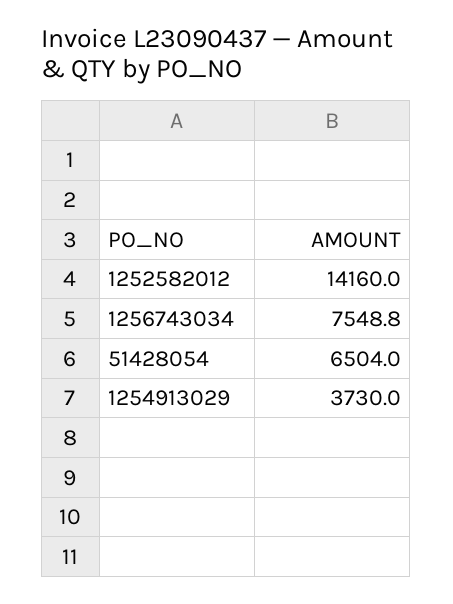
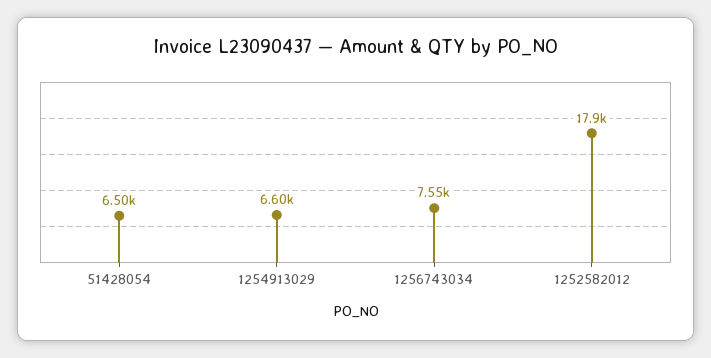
1252582012: 14160 -> 17900
1254913029: 3730 -> 6600

